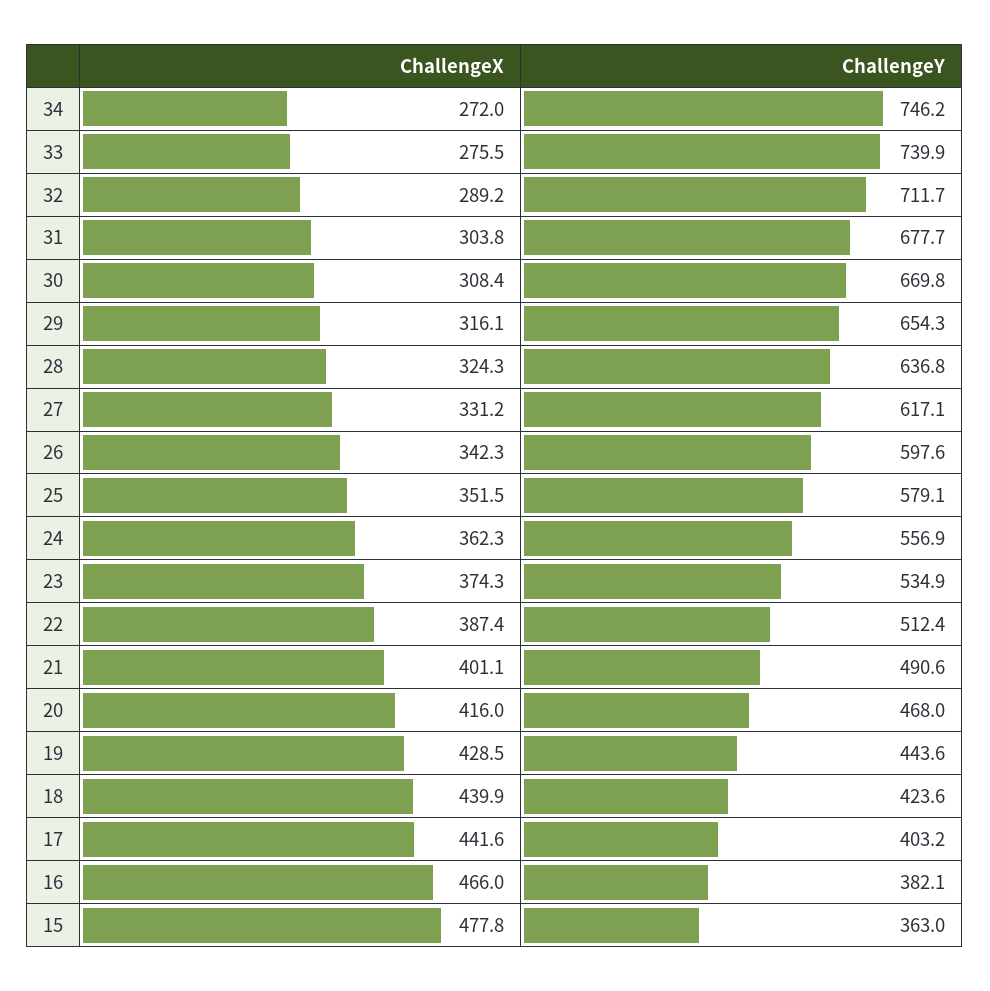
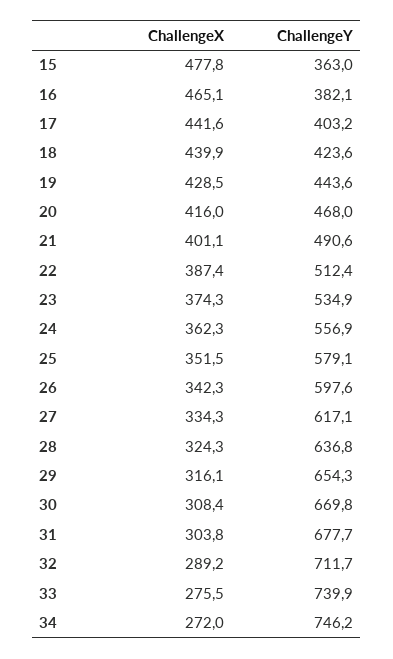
ChallengeX, 27: 331.2 -> 334.3
ChallengeX, 16: 466 -> 465.1

